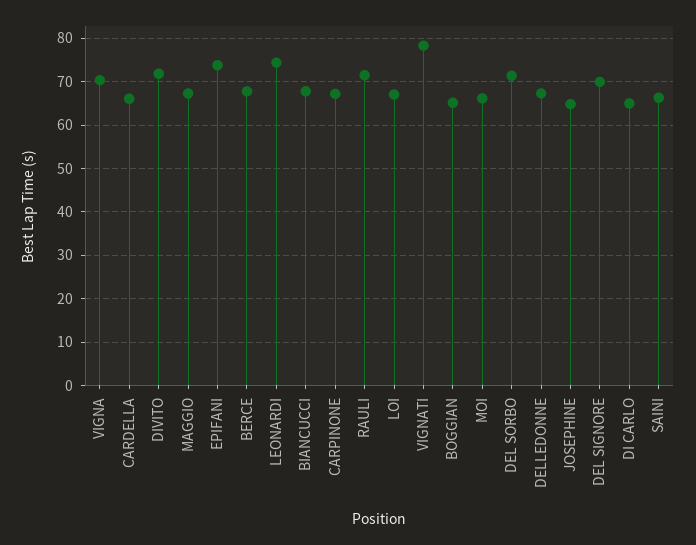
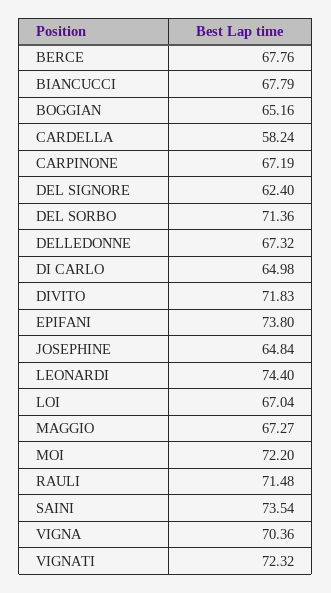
CARDELLA: 66 -> 58.24
VIGNATI: 78 -> 72.32
MOI: 66 -> 72.2
DEL SIGNORE: 70 -> 62.4
SAINI: 66 -> 73.54

